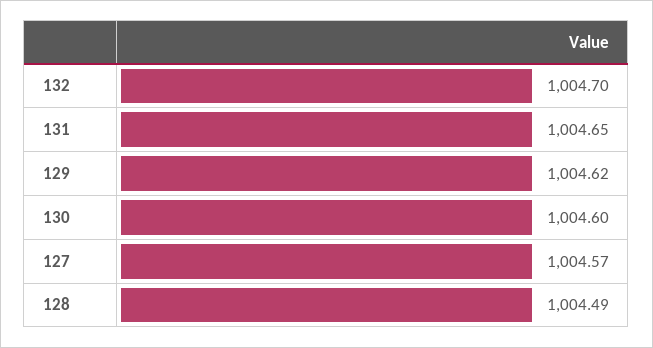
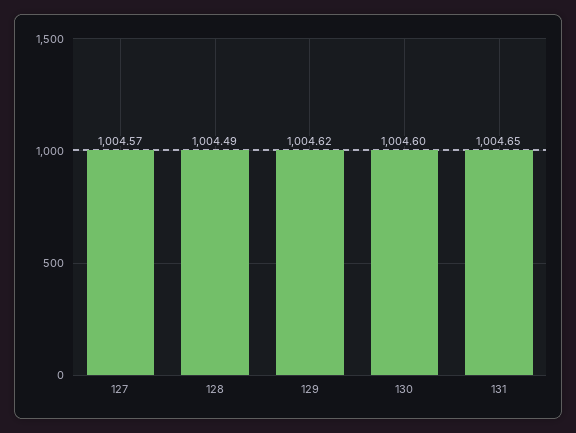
132: 1004.7 -> none

